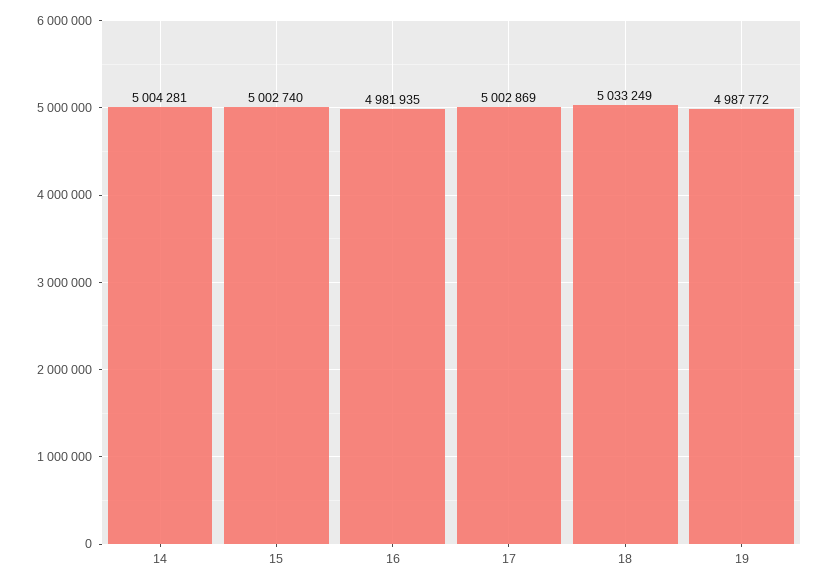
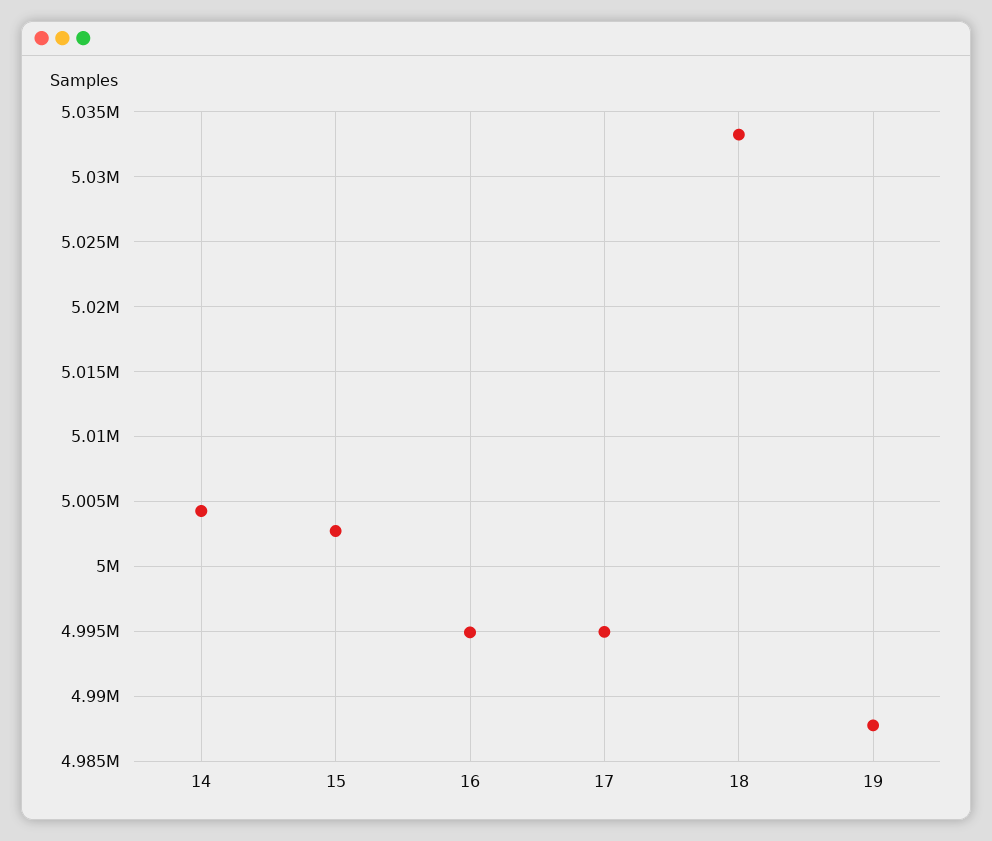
16: 4981935 -> 4995000
17: 5002869 -> 4995000

